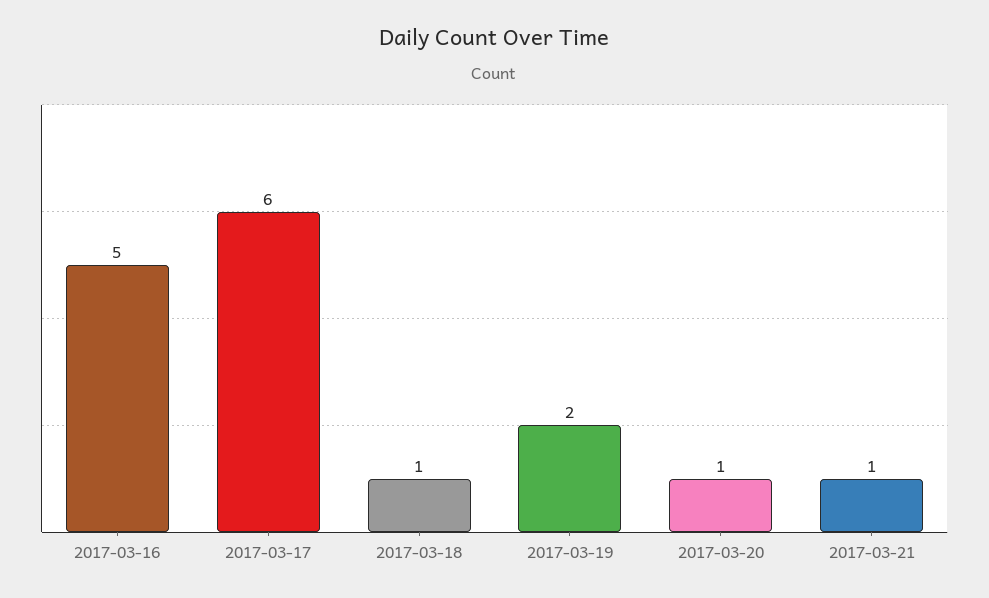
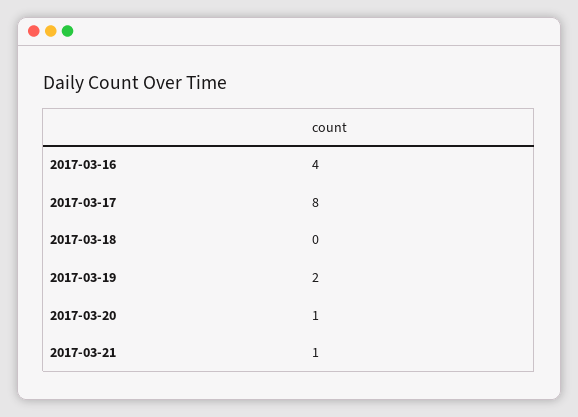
2017-03-16: 5 -> 4
2017-03-17: 6 -> 8
2017-03-18: 1 -> 0

